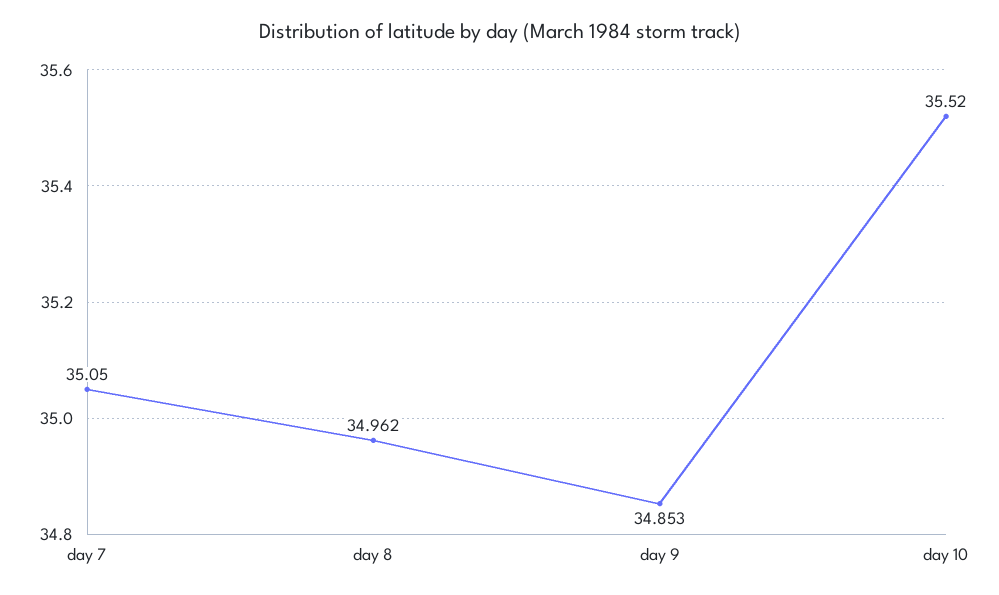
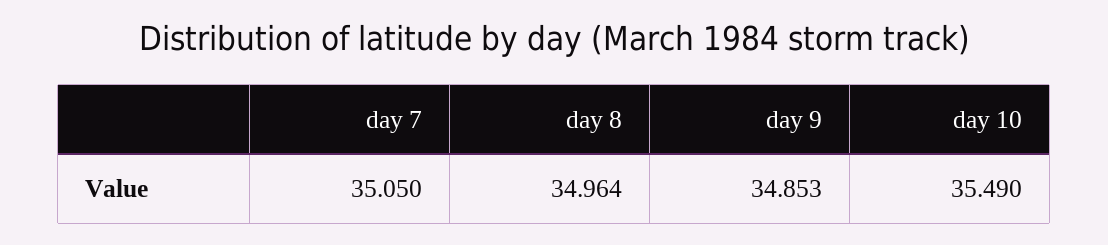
day 8: 34.962 -> 34.964
day 10: 35.52 -> 35.49

